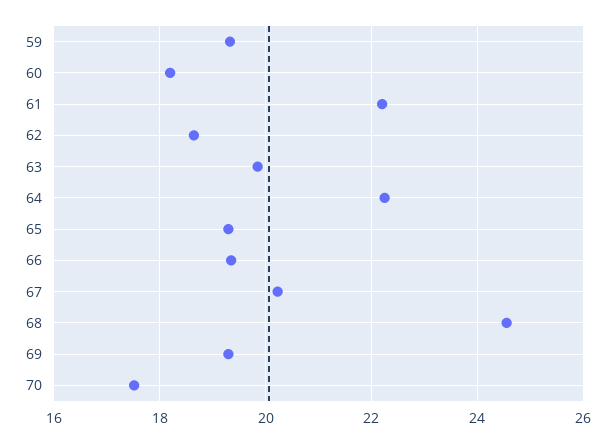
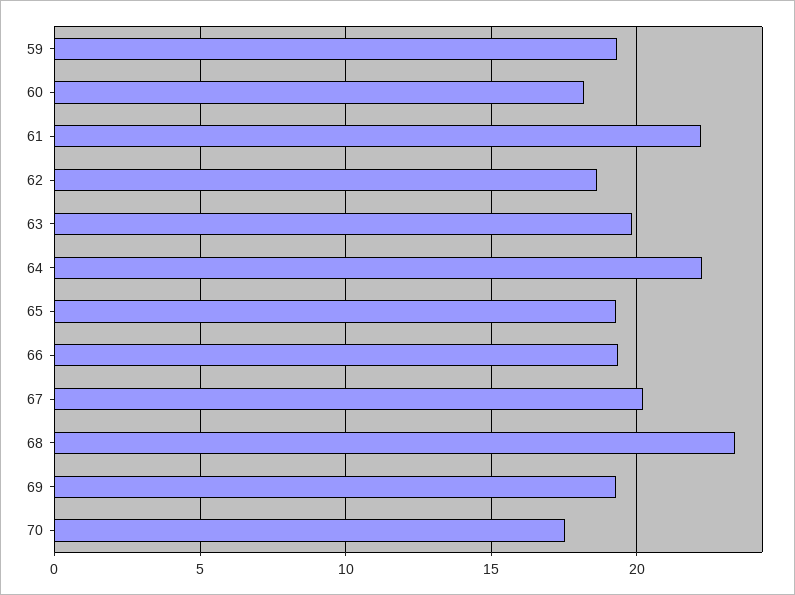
68: 24.6 -> 23.5

